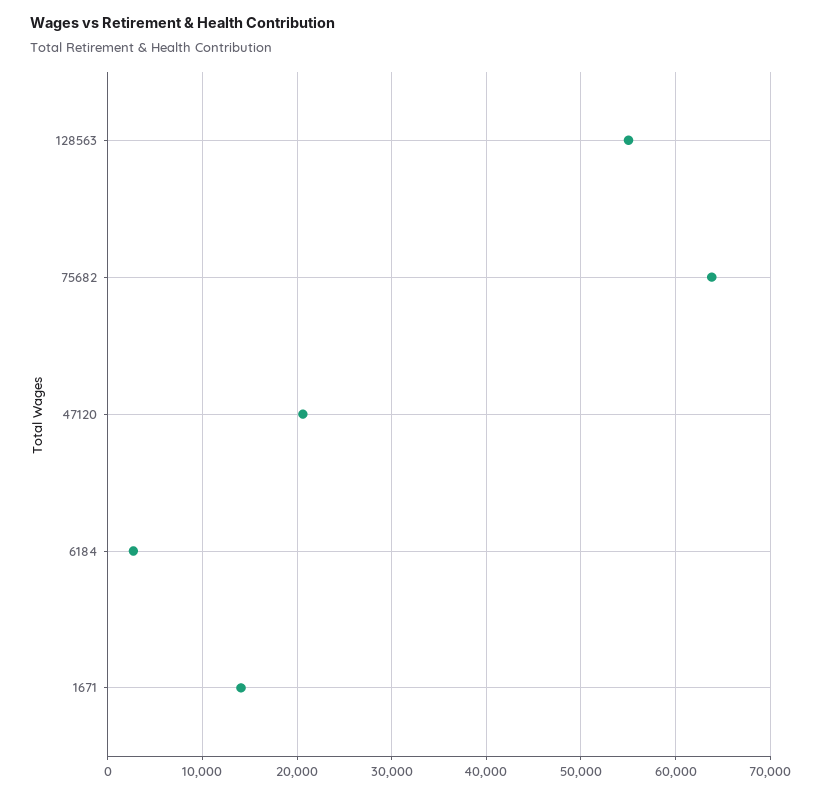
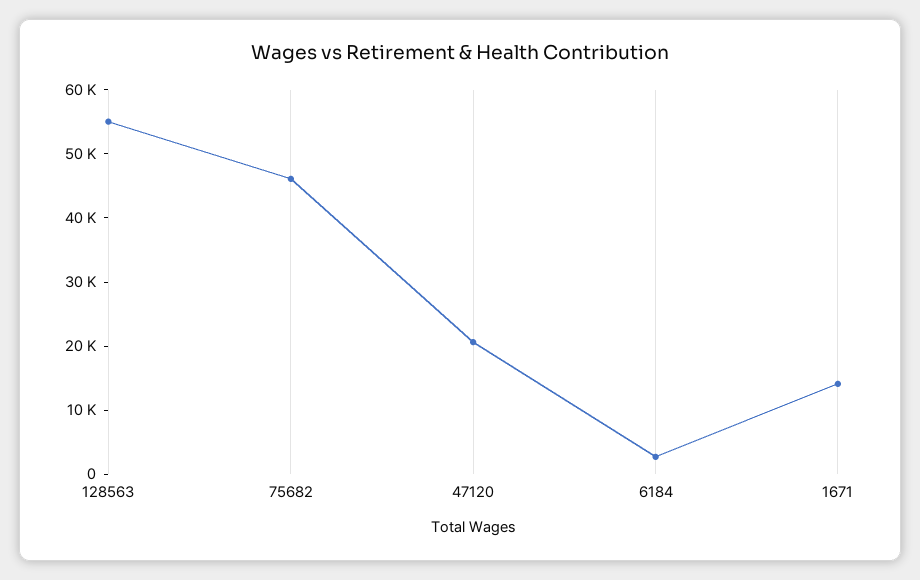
75682: 64000 -> 46000

